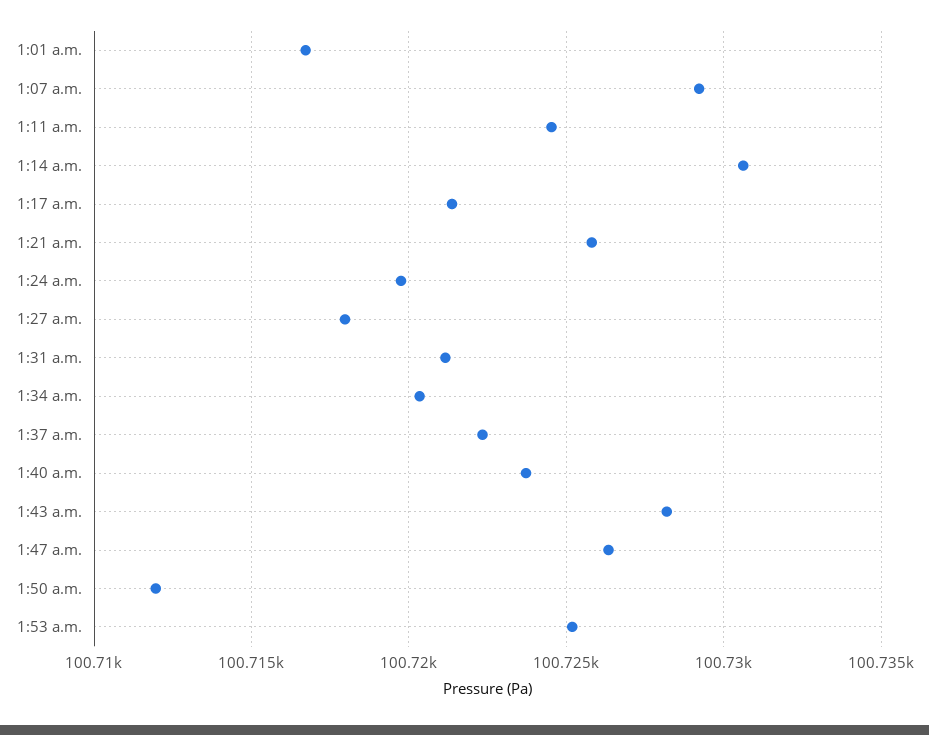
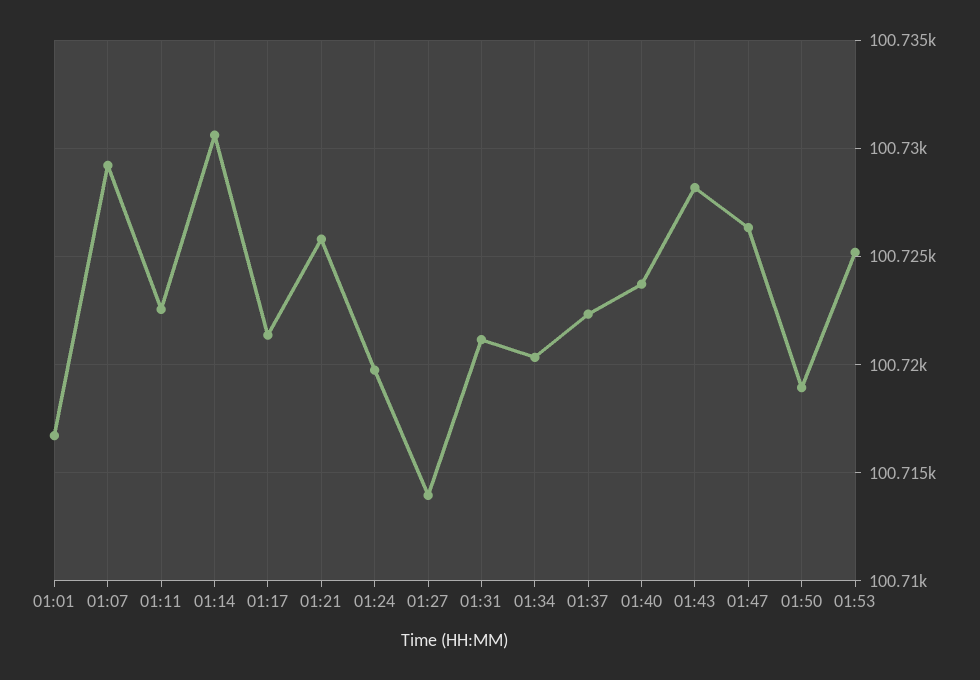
1:11 a.m.: 100724.5 -> 100722.5
1:27 a.m.: 100718 -> 100714
1:50 a.m.: 100712 -> 100719

